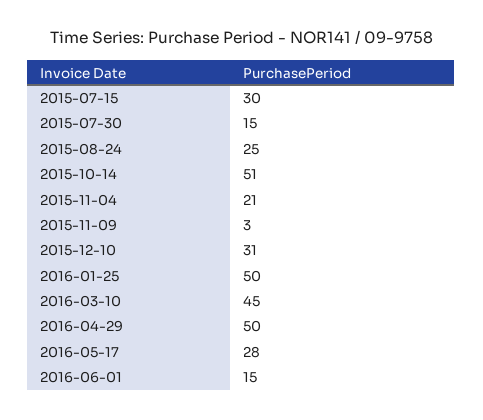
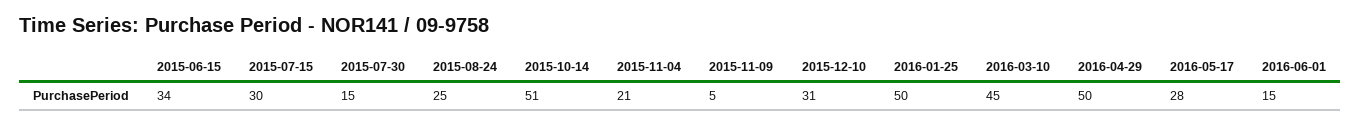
2015-11-09: 3 -> 5
2015-06-15: none -> 34

